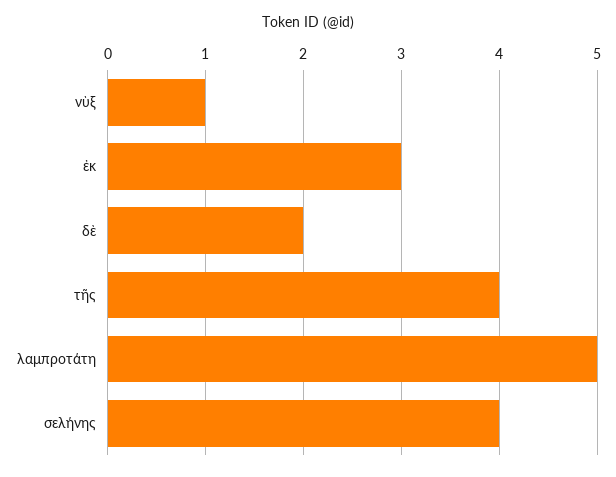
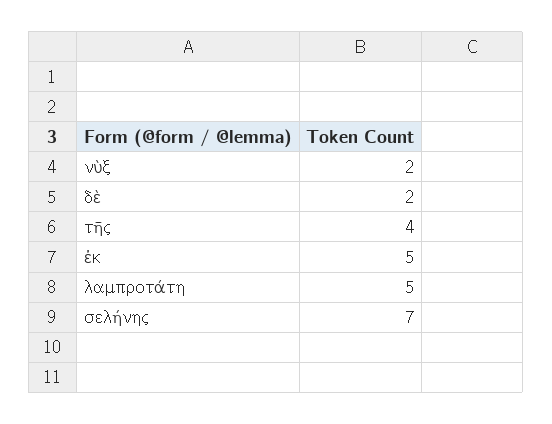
νὺξ: 1 -> 2
ἐκ: 3 -> 5
σελήνης: 4 -> 7

